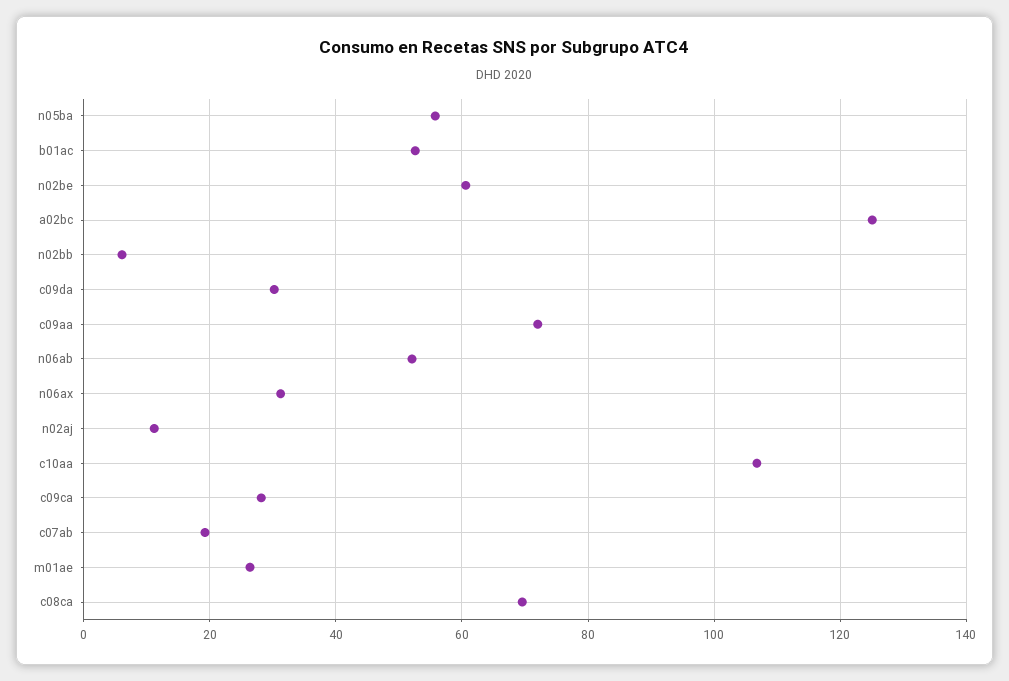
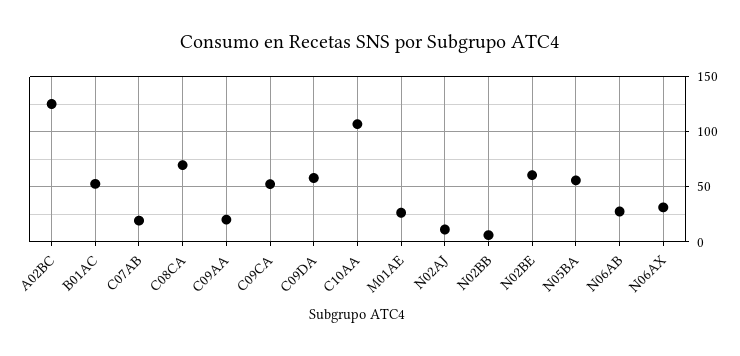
c09da: 30 -> 60
c09aa: 72 -> 20
n06ab: 52 -> 30
c09ca: 28 -> 50

